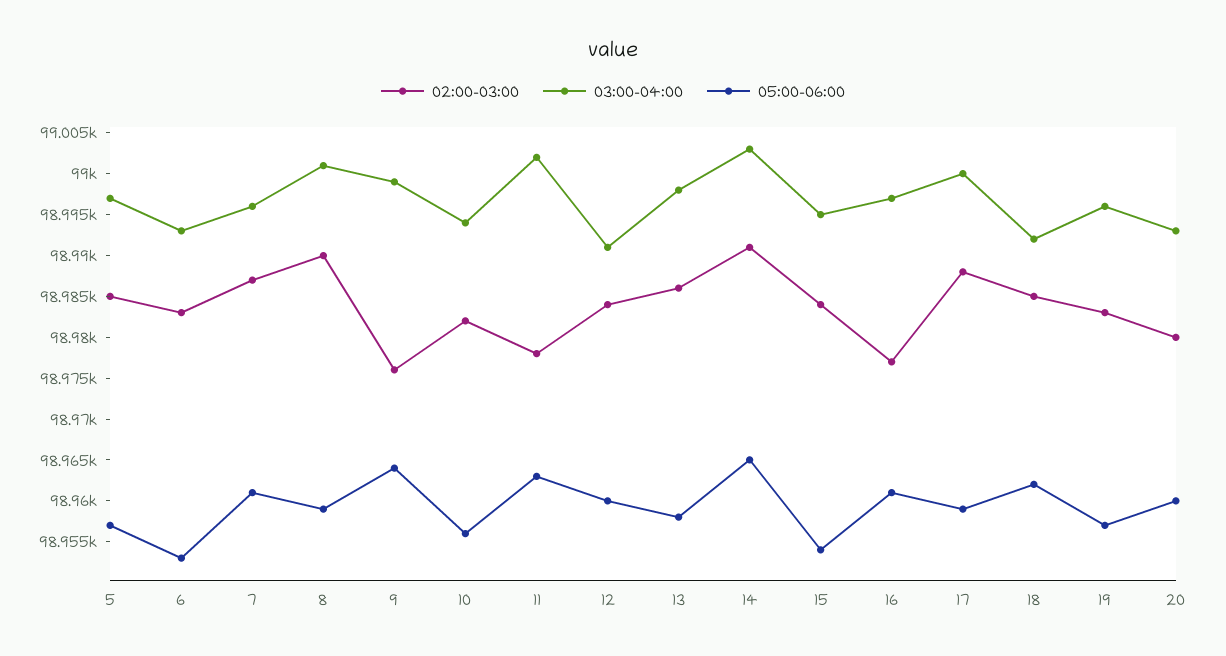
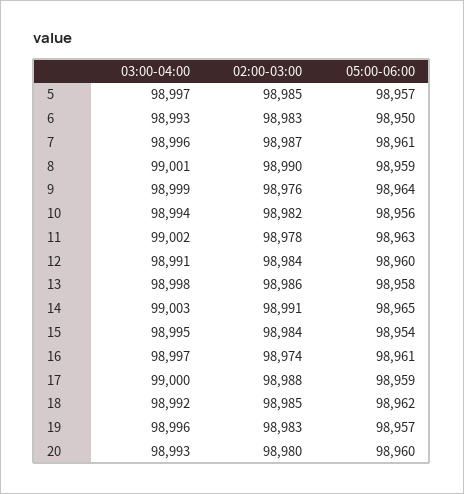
05:00-06:00, 6: 98953 -> 98950
02:00-03:00, 16: 98977 -> 98974

